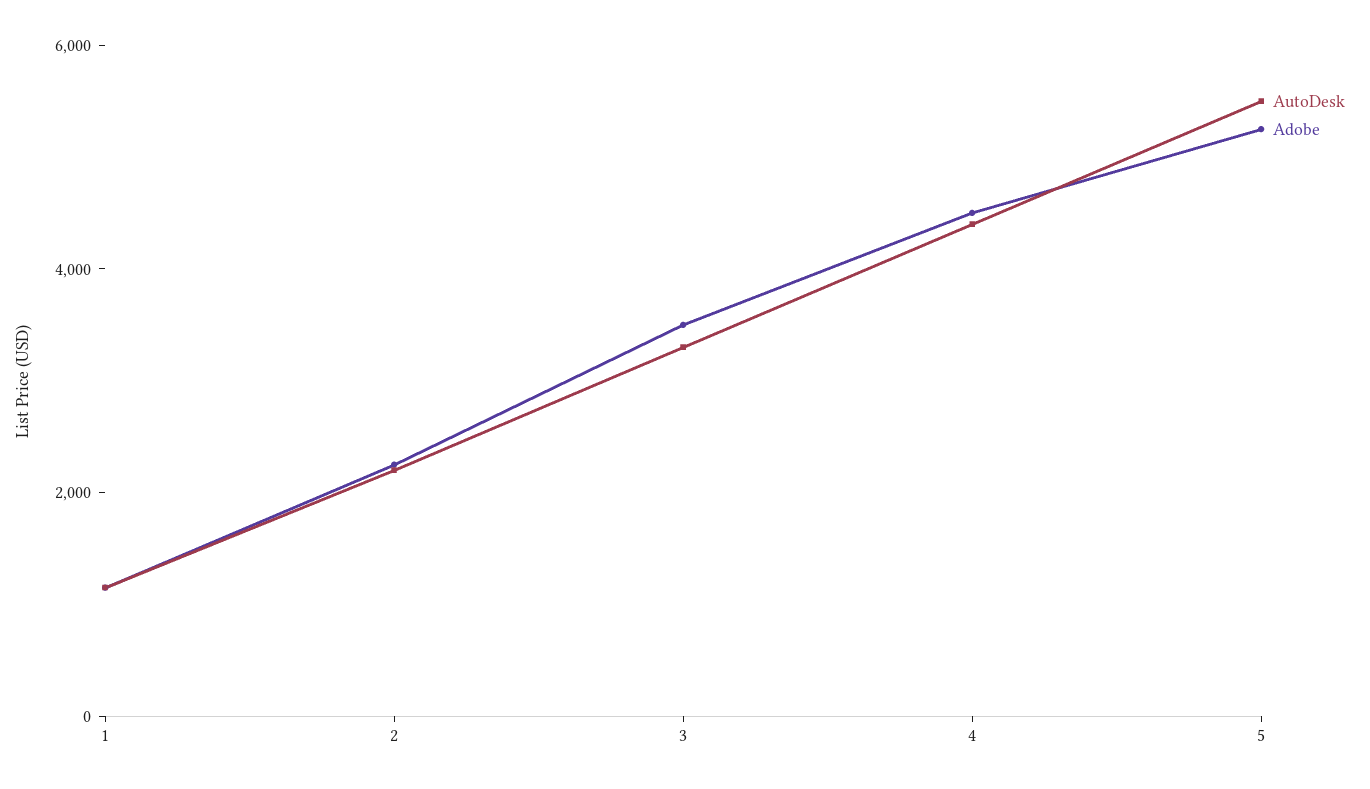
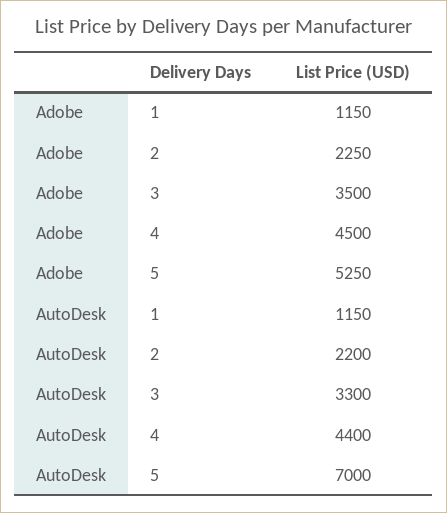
AutoDesk, 5: 5500 -> 7000

